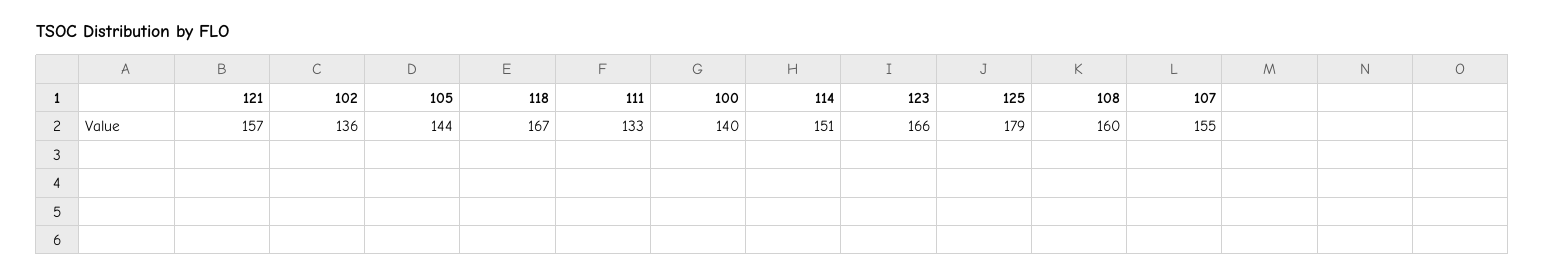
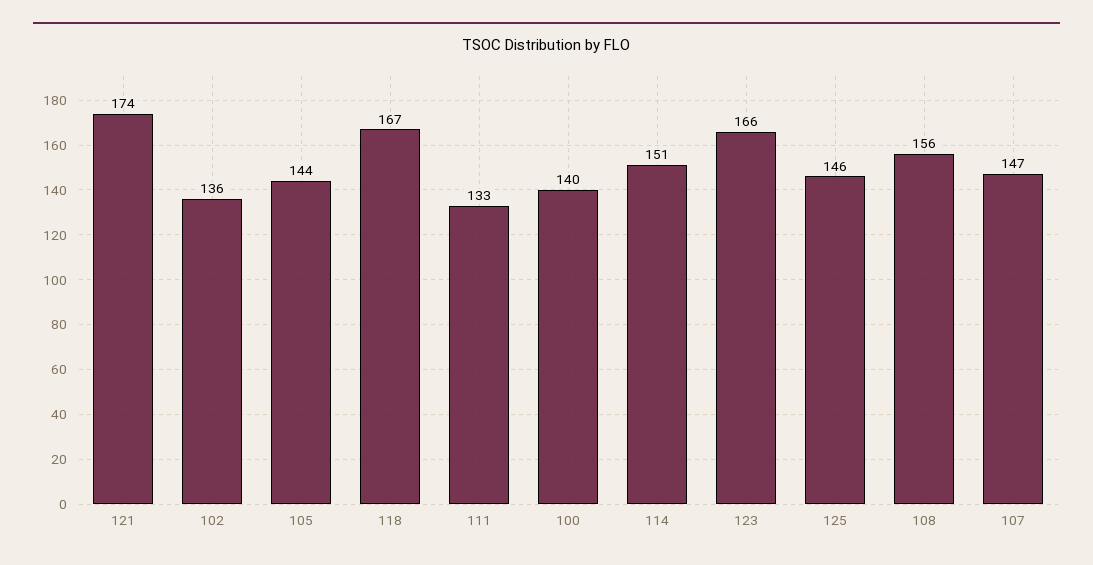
121: 157 -> 174
125: 179 -> 146
108: 160 -> 156
107: 155 -> 147

